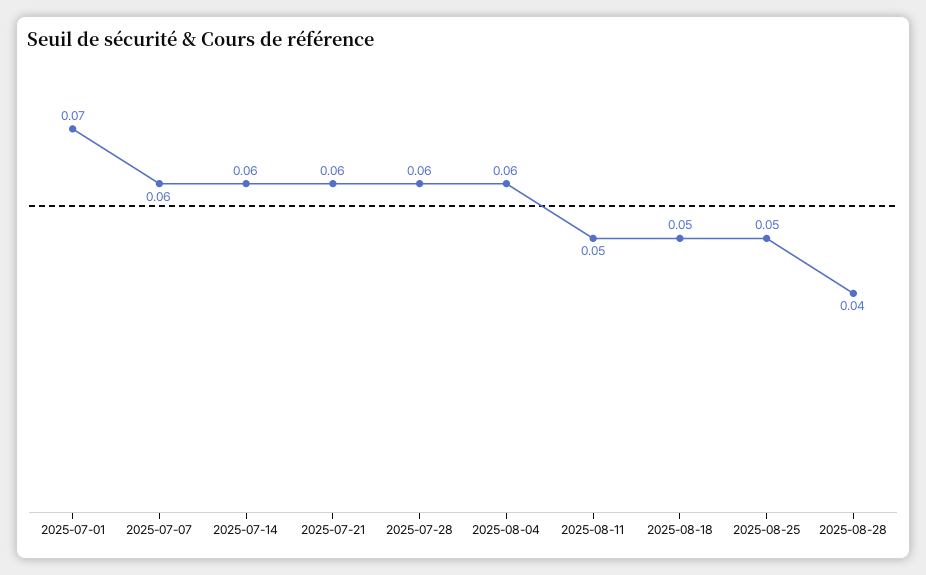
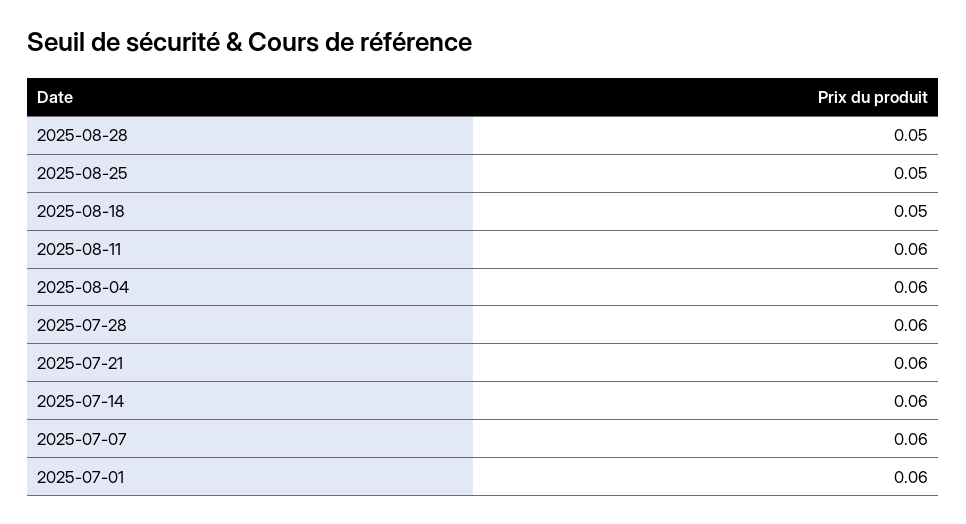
2025-07-01: 0.07 -> 0.06
2025-08-11: 0.05 -> 0.06
2025-08-28: 0.04 -> 0.05

